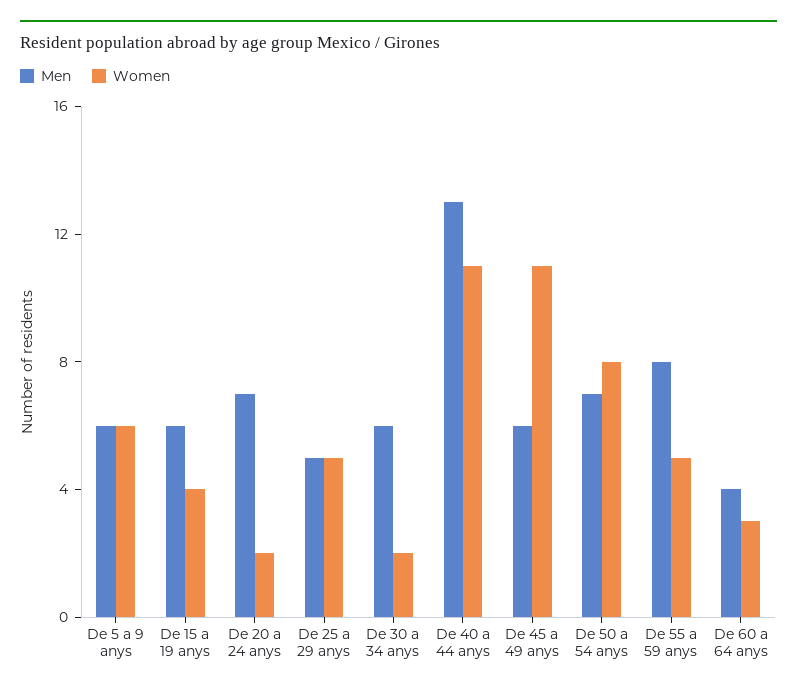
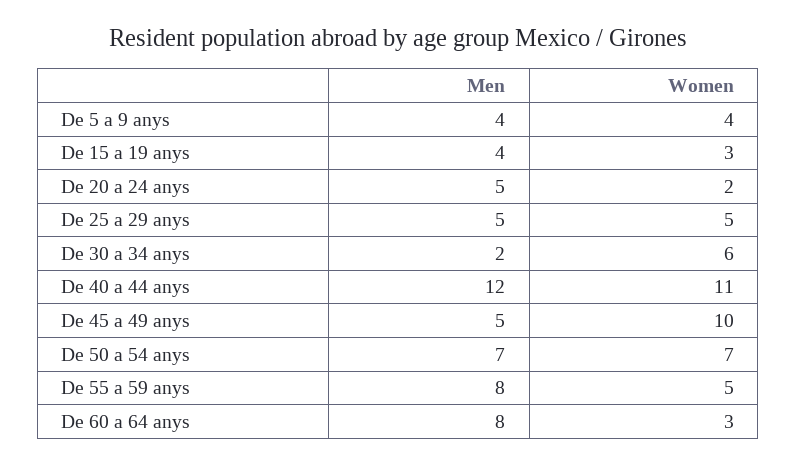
Men, De 5 a 9 anys: 6 -> 4
Women, De 5 a 9 anys: 6 -> 4
Men, De 15 a 19 anys: 6 -> 4
Women, De 15 a 19 anys: 4 -> 3
Men, De 20 a 24 anys: 7 -> 5
Men, De 30 a 34 anys: 6 -> 2
Women, De 30 a 34 anys: 2 -> 6
Men, De 40 a 44 anys: 13 -> 12
Men, De 45 a 49 anys: 6 -> 5
Women, De 45 a 49 anys: 11 -> 10
Women, De 50 a 54 anys: 8 -> 7
Men, De 60 a 64 anys: 4 -> 8

